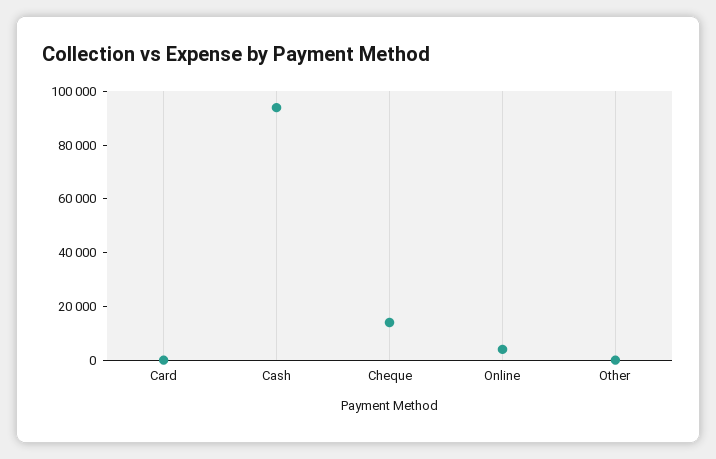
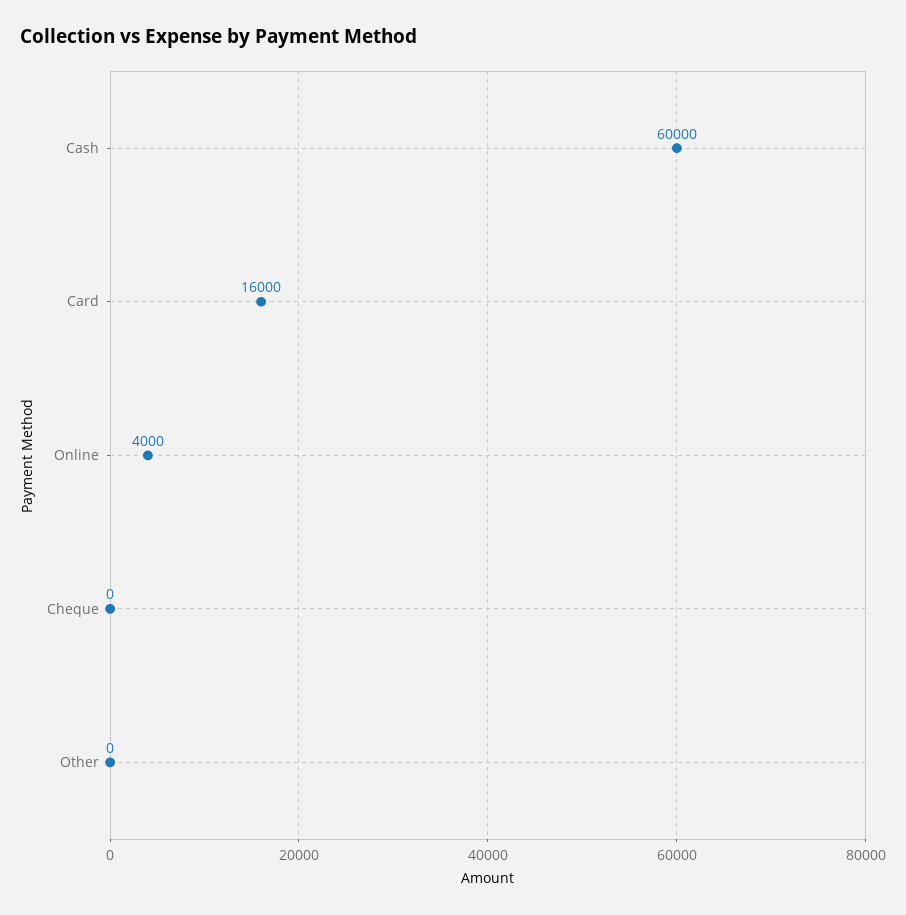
Card: 0 -> 16000
Cash: 95000 -> 60000
Cheque: 15000 -> 0

